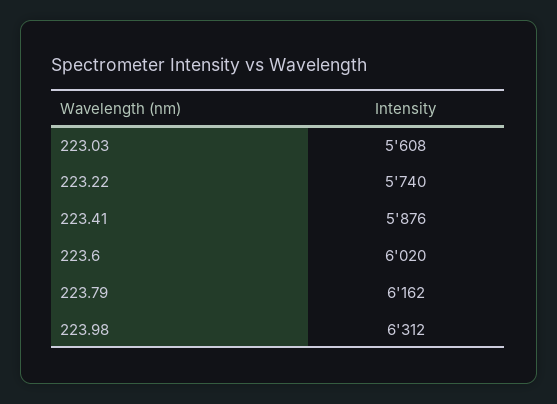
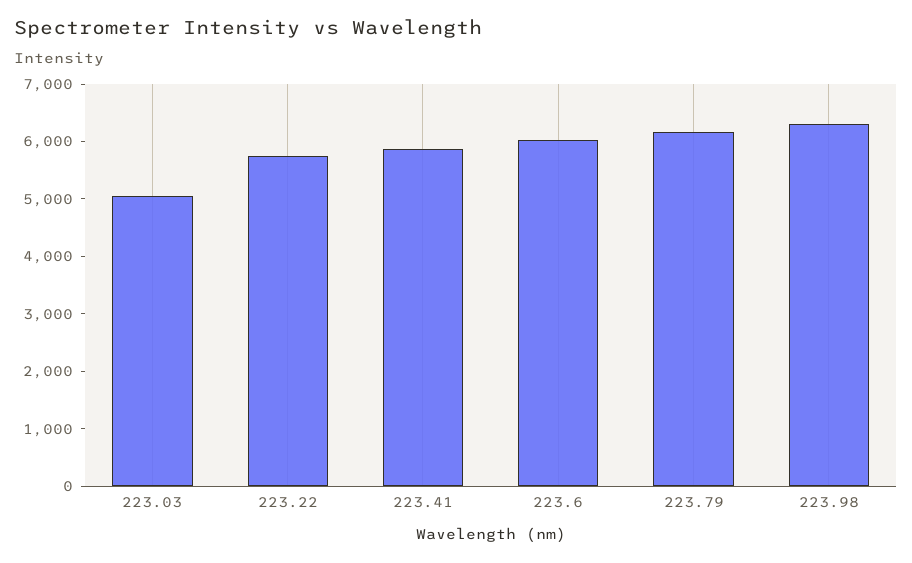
223.03: 5608 -> 5000

